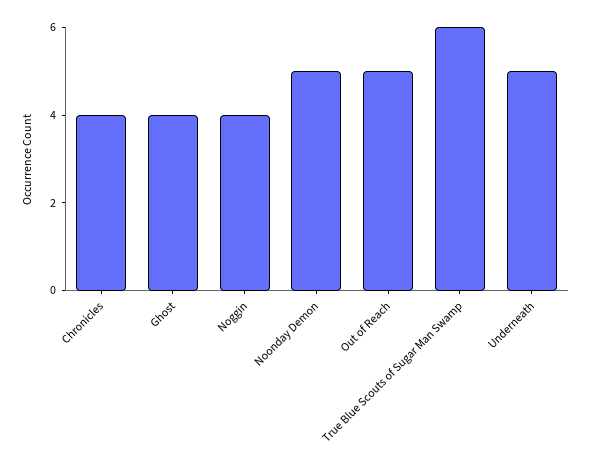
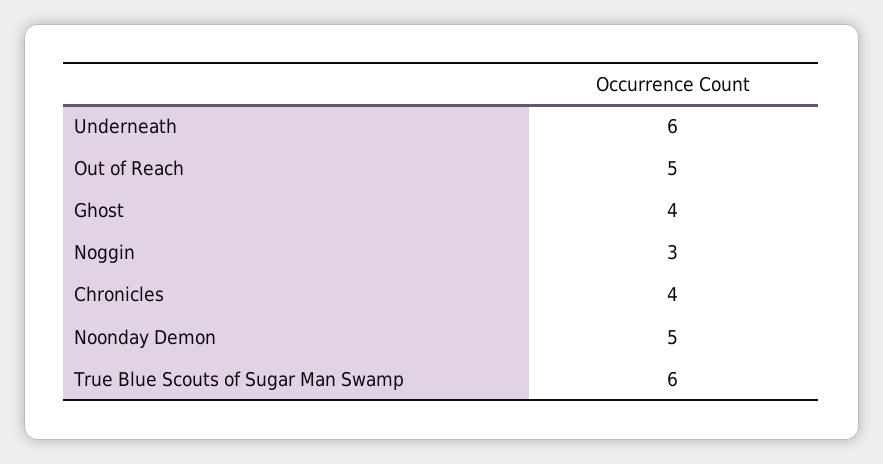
Noggin: 4 -> 3
Underneath: 5 -> 6

